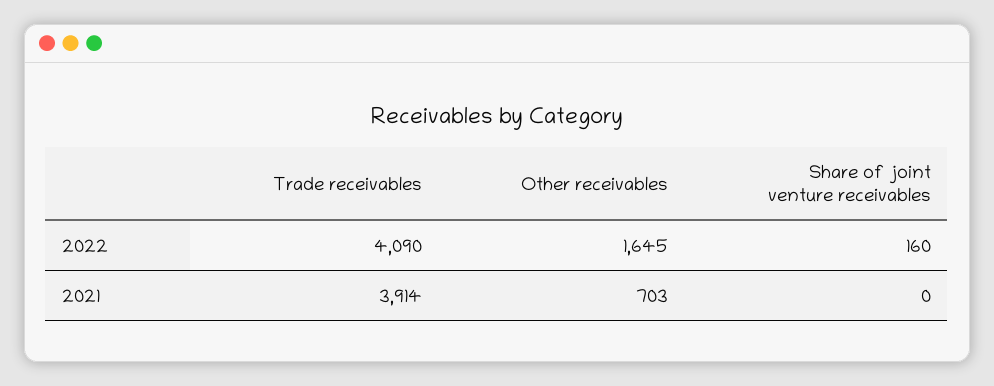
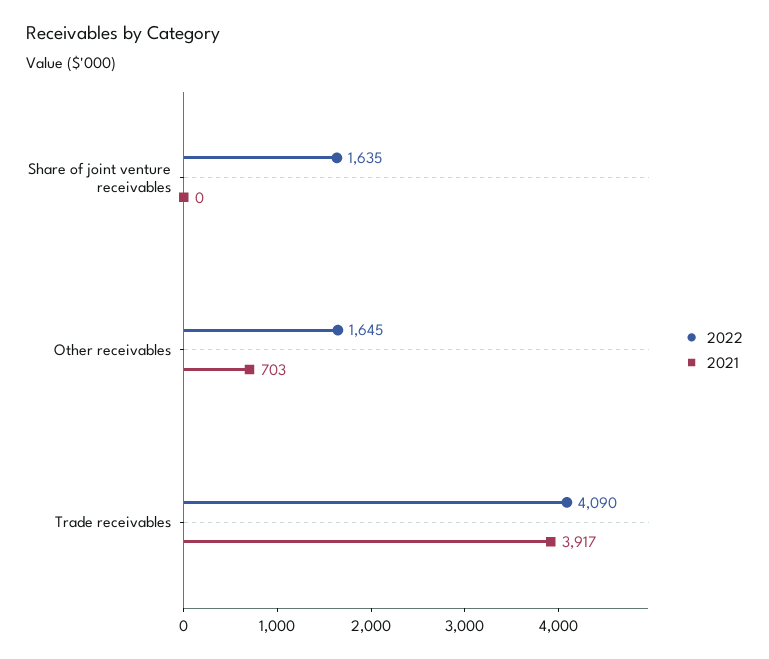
2022, Share of joint venture receivables: 160 -> 1635
2021, Trade receivables: 3914 -> 3917

